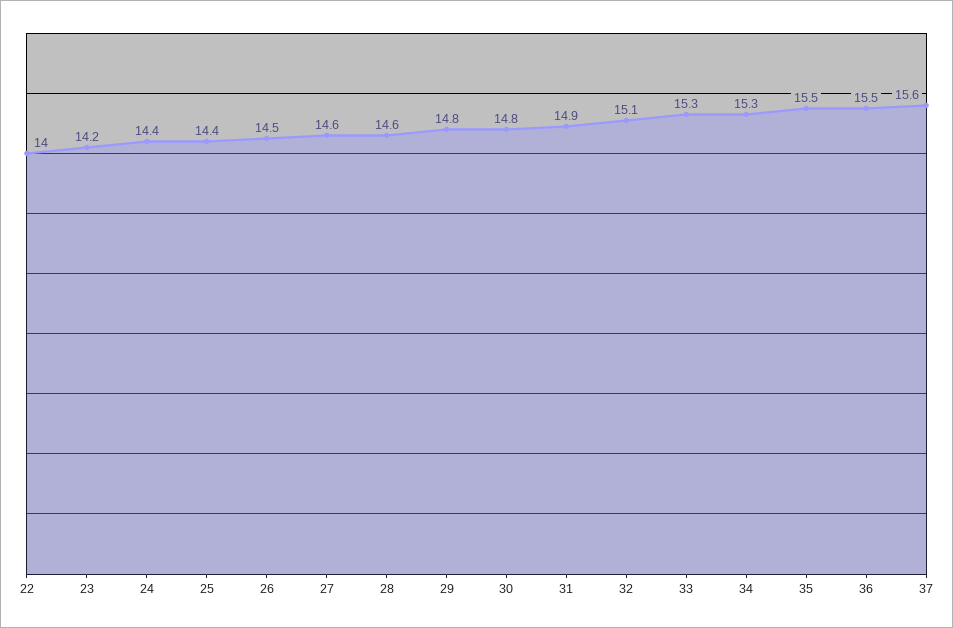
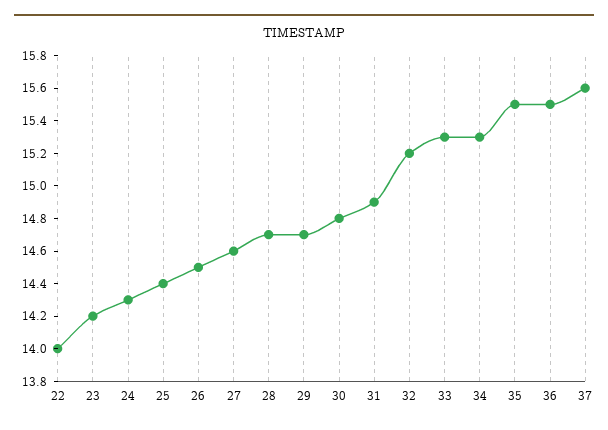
24: 14.4 -> 14.3
28: 14.6 -> 14.7
29: 14.8 -> 14.7
32: 15.1 -> 15.2

